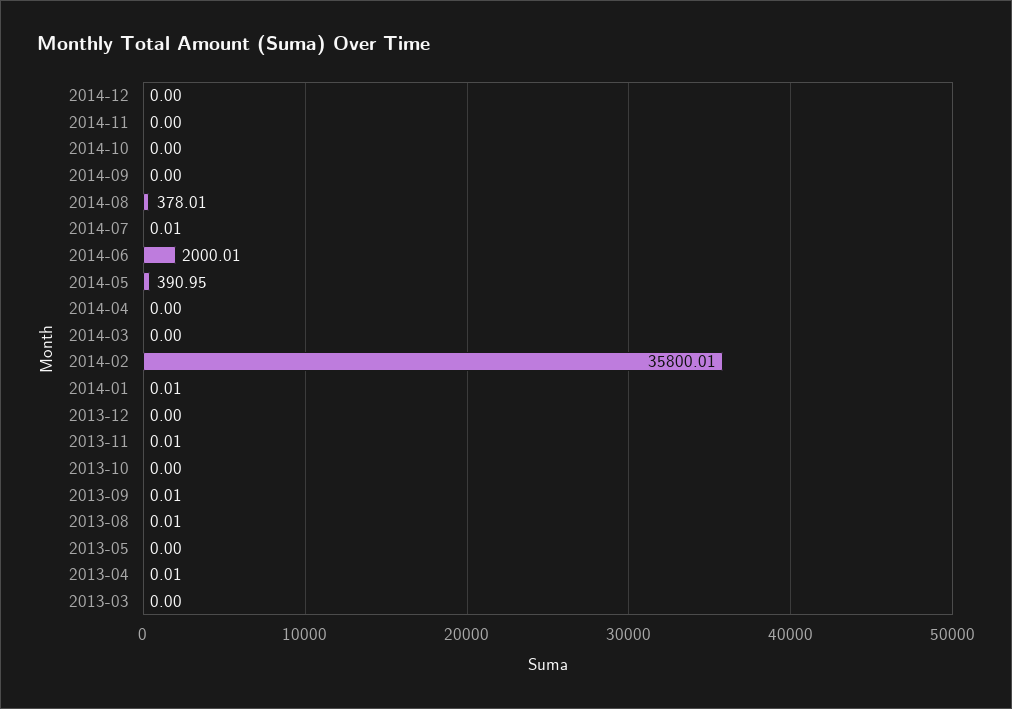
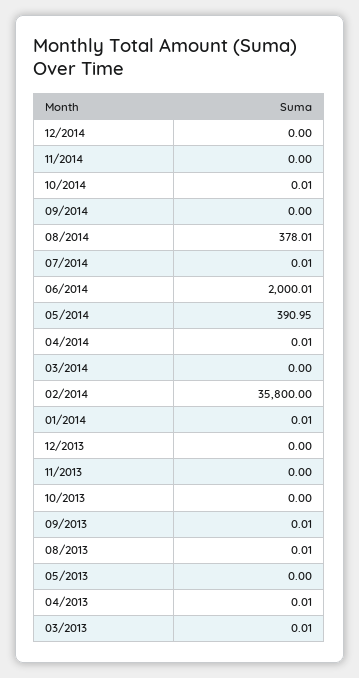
2014-10: 0 -> 0.01
2014-04: 0 -> 0.01
2014-02: 35800.01 -> 35800
2013-11: 0.01 -> 0
2013-03: 0 -> 0.01

